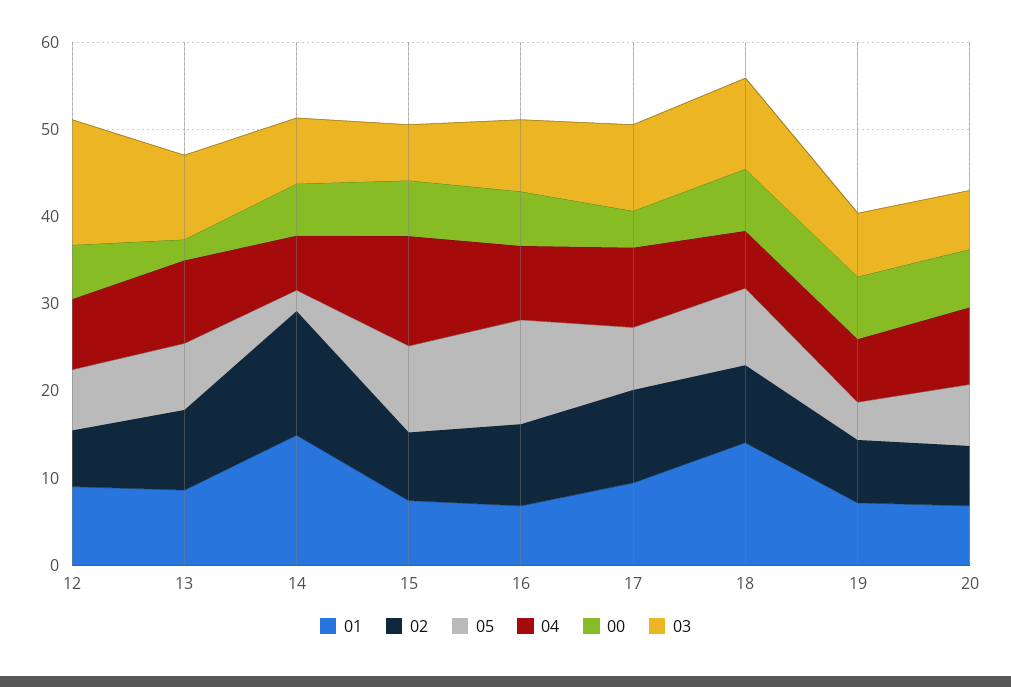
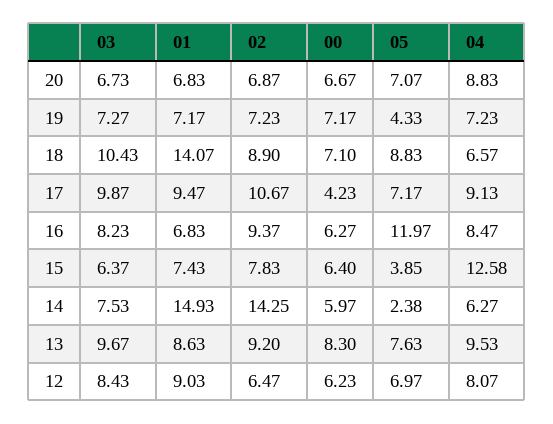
03, 12: 14 -> 8.43
00, 13: 2 -> 8.3
05, 15: 10 -> 3.85

